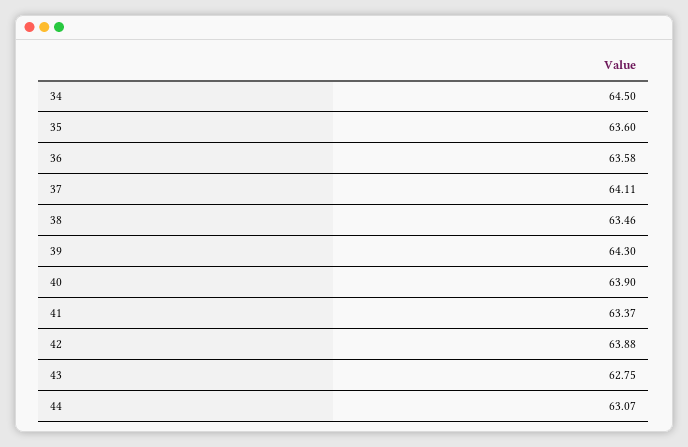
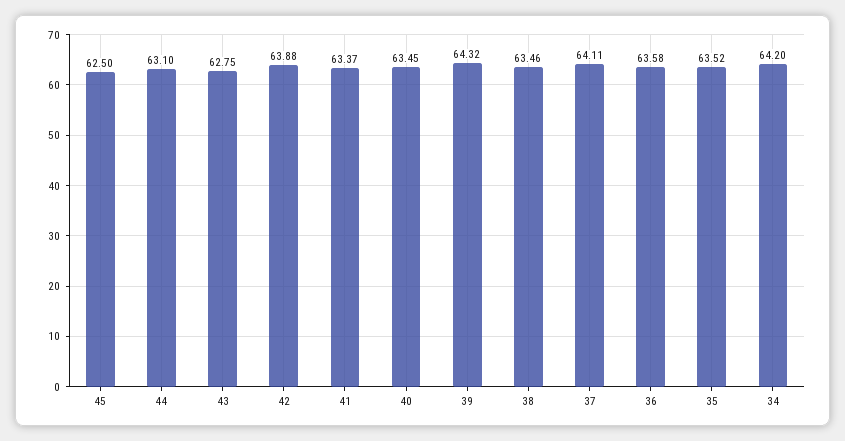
34: 64.5 -> 64.2
35: 63.6 -> 63.52
39: 64.3 -> 64.32
40: 63.9 -> 63.45
44: 63.07 -> 63.1
45: none -> 62.5

